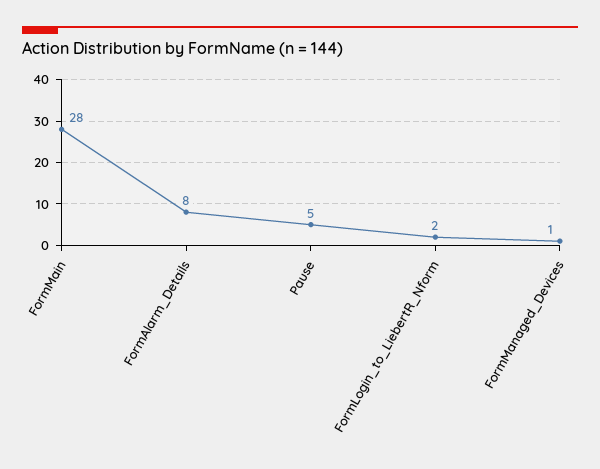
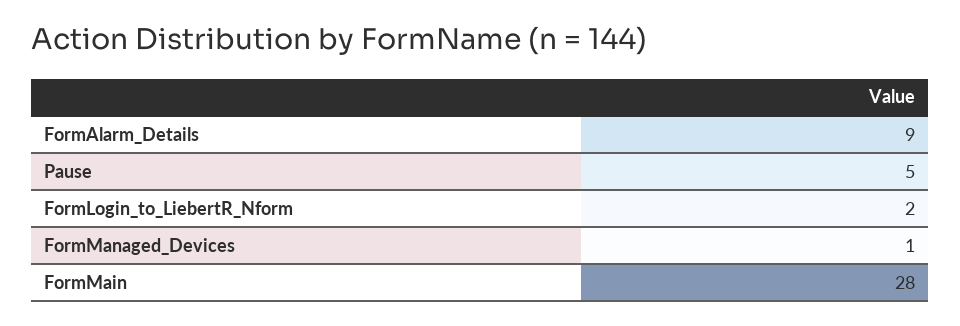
FormAlarm_Details: 8 -> 9

